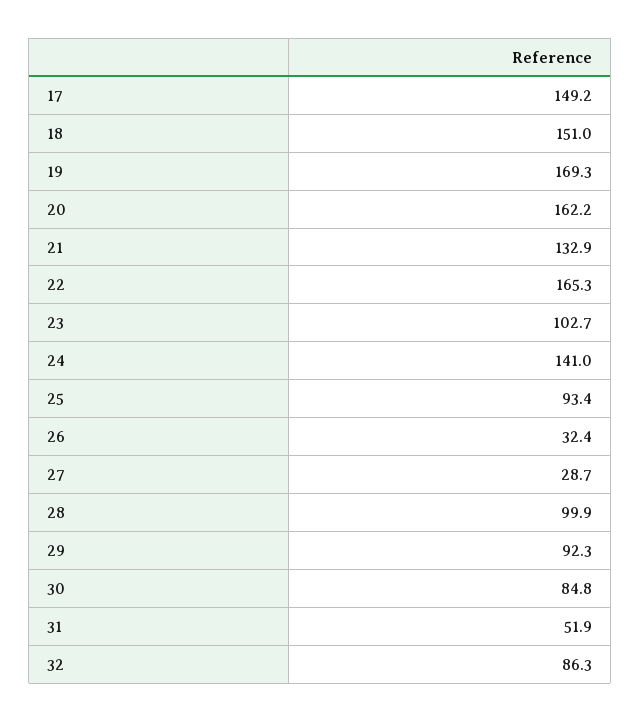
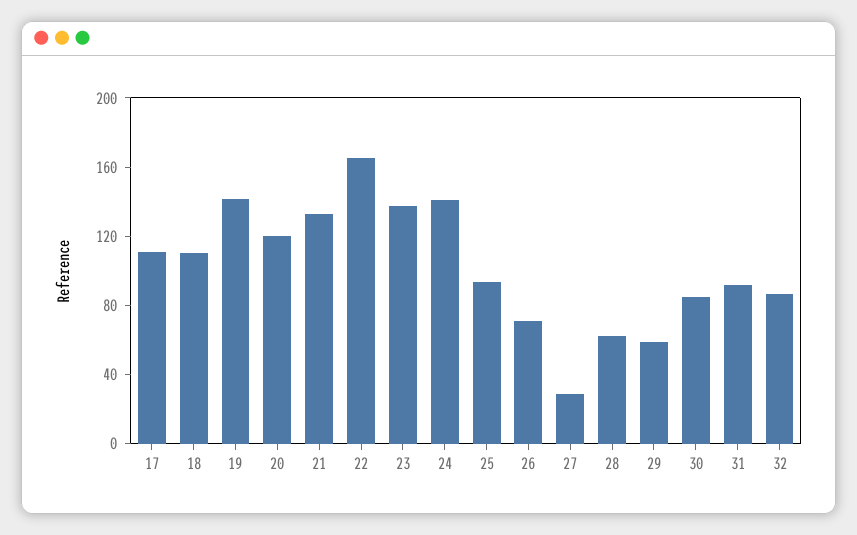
17: 149.2 -> 110
18: 151 -> 110
19: 169.3 -> 140
20: 162.2 -> 120
23: 102.7 -> 140
26: 32.4 -> 70
28: 99.9 -> 60
29: 92.3 -> 60
31: 51.9 -> 90

